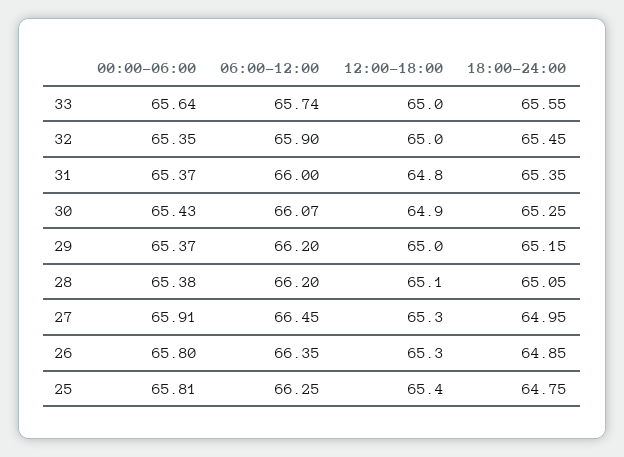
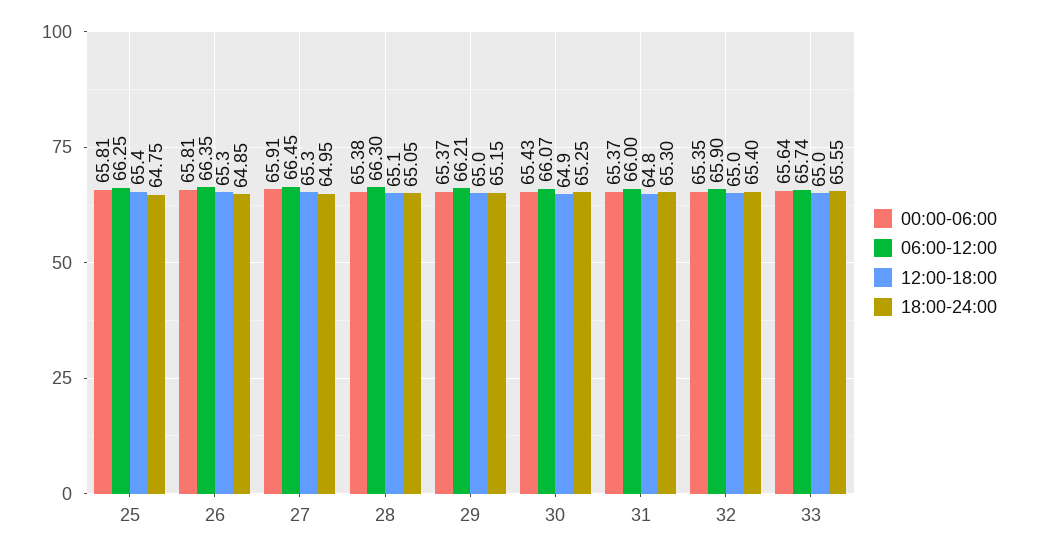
18:00-24:00, 32: 65.45 -> 65.4
18:00-24:00, 31: 65.35 -> 65.3
06:00-12:00, 29: 66.2 -> 66.21
06:00-12:00, 28: 66.2 -> 66.3
00:00-06:00, 26: 65.8 -> 65.81

